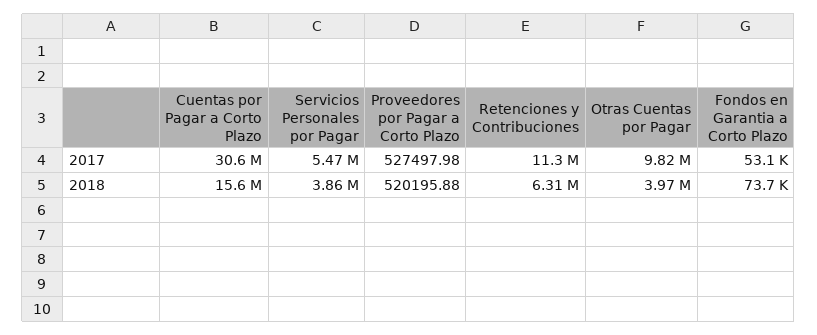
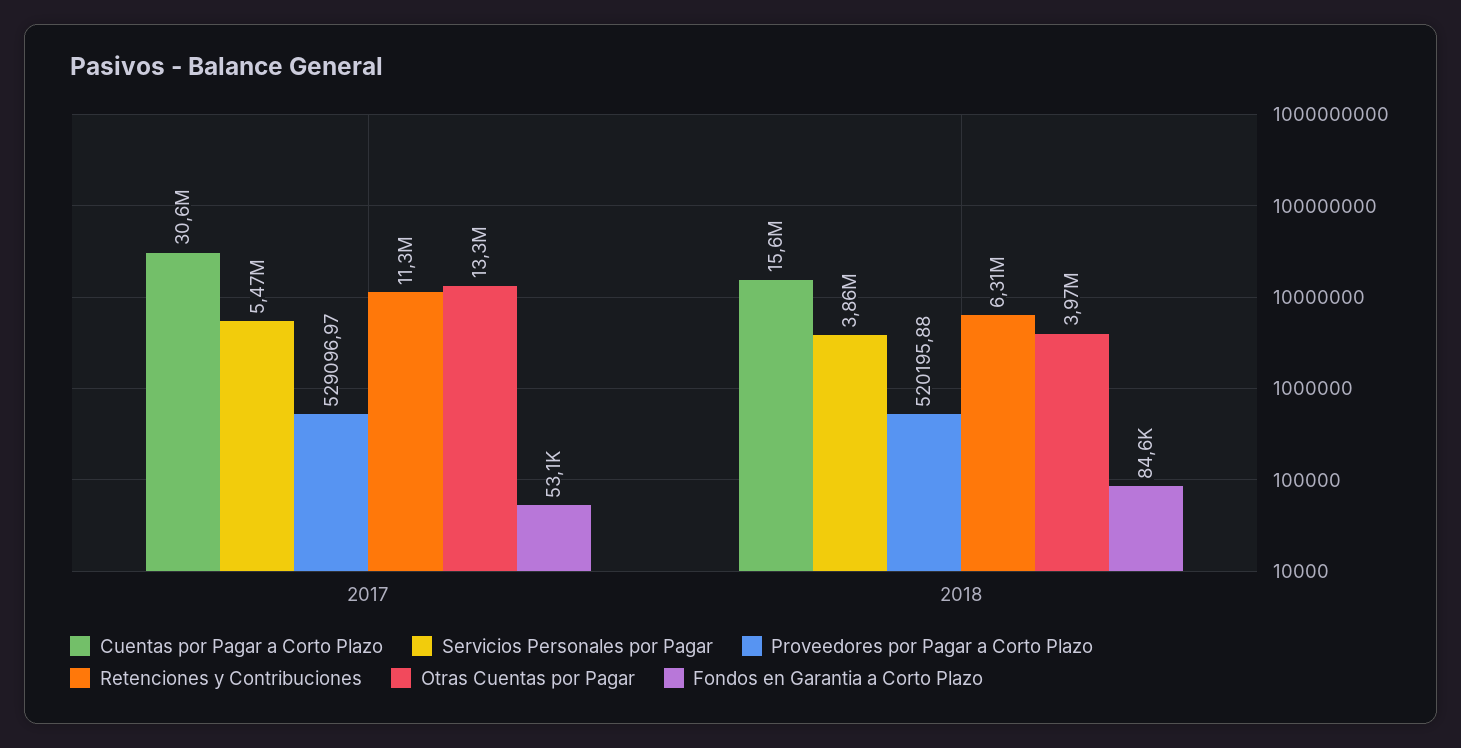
Proveedores por Pagar a Corto Plazo, 2017: 527497.98 -> 529096.97
Otras Cuentas por Pagar, 2017: 9820000 -> 13300000
Fondos en Garantia a Corto Plazo, 2018: 73700 -> 84600

